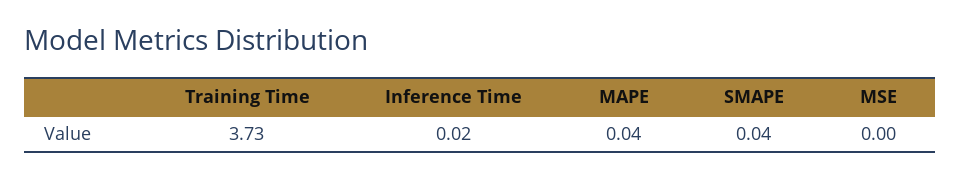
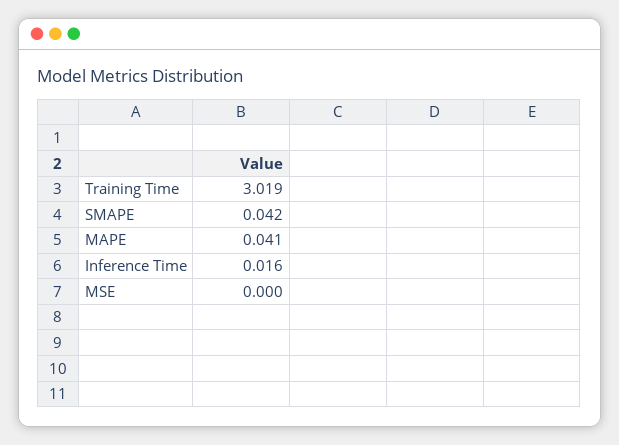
Training Time: 3.73 -> 3.019

